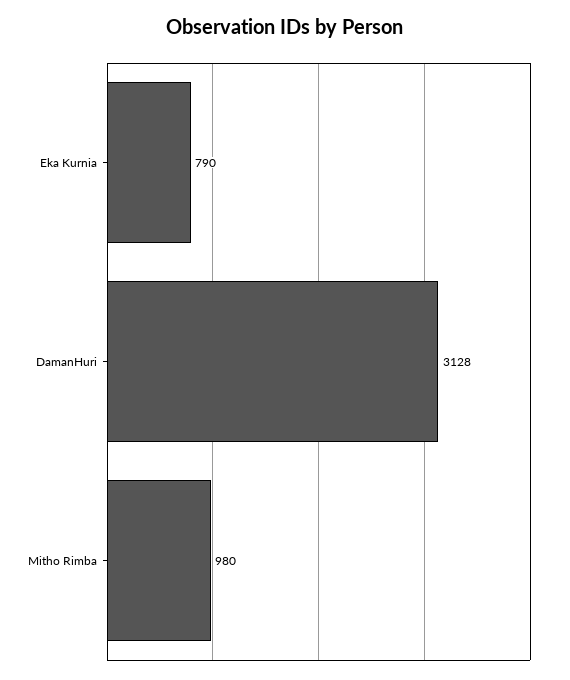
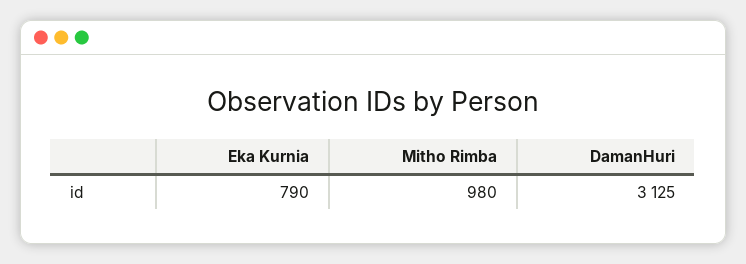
DamanHuri: 3128 -> 3125

